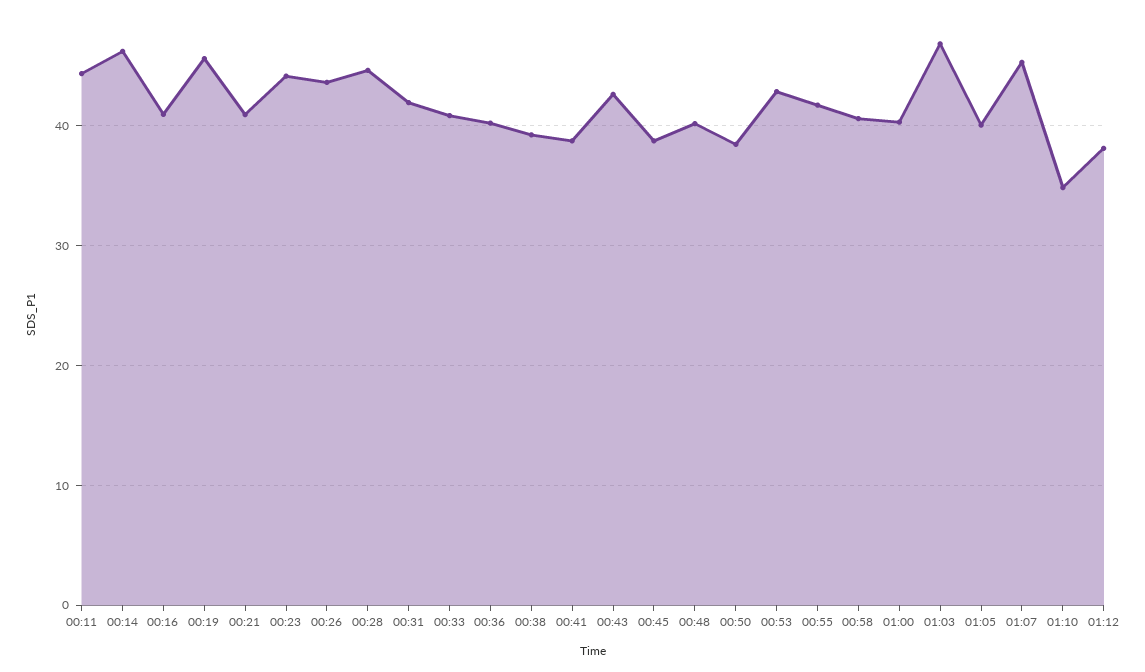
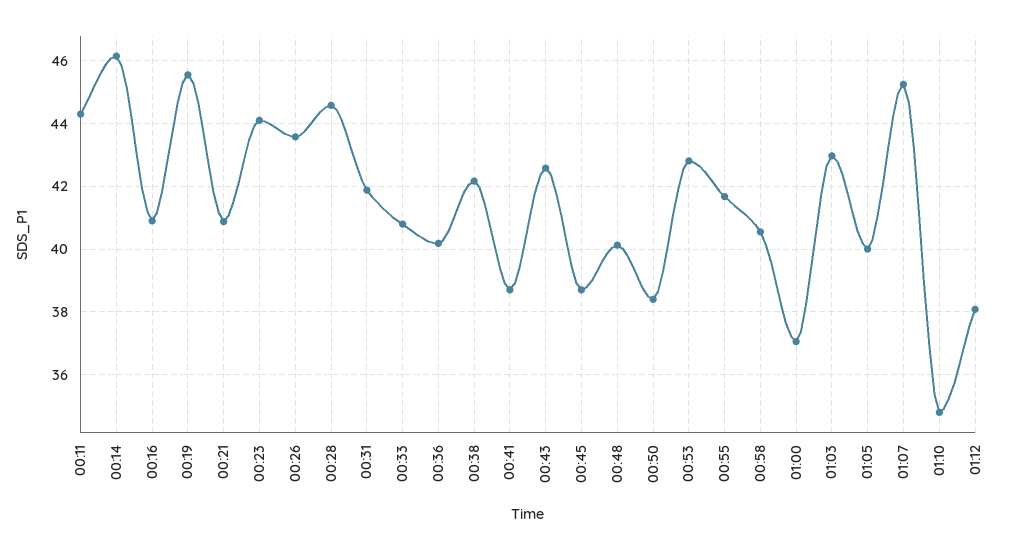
00:38: 39 -> 42.2
01:00: 40 -> 37
01:03: 47 -> 43

